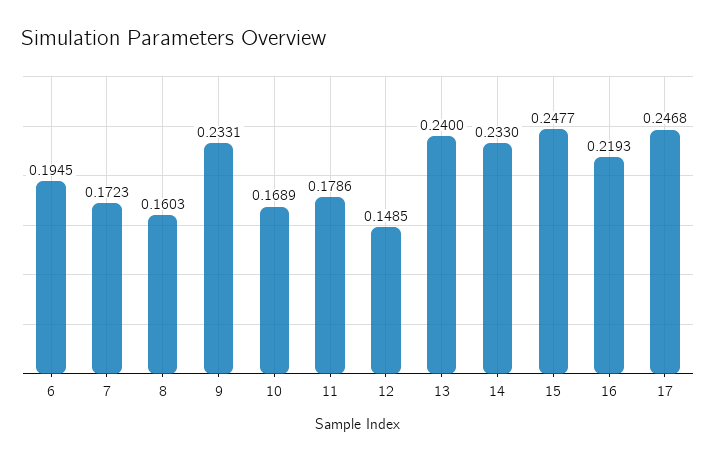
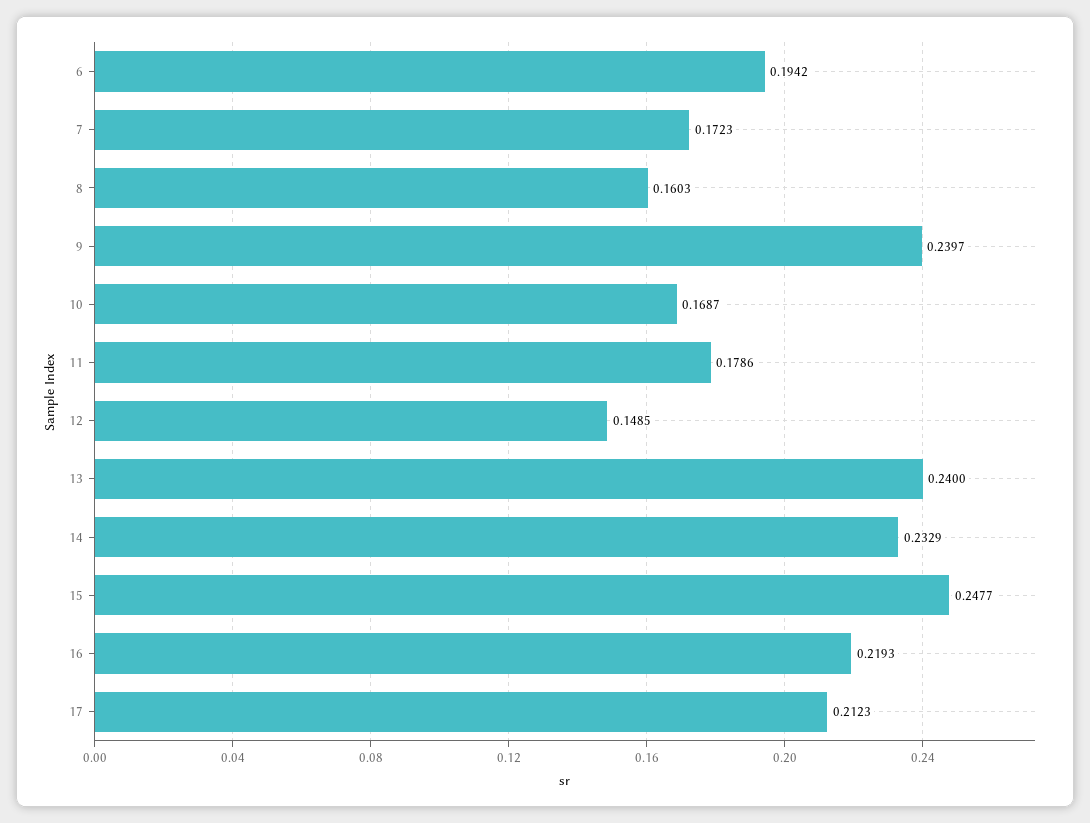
6: 0.1945 -> 0.1942
9: 0.2331 -> 0.2397
10: 0.1689 -> 0.1687
14: 0.233 -> 0.2329
17: 0.2468 -> 0.2123

